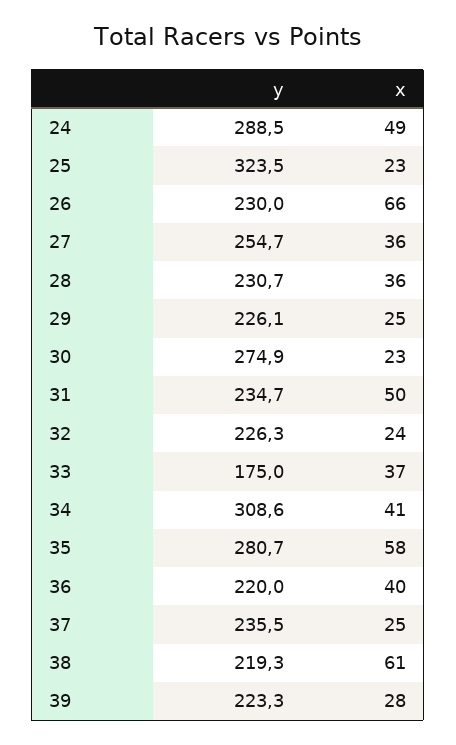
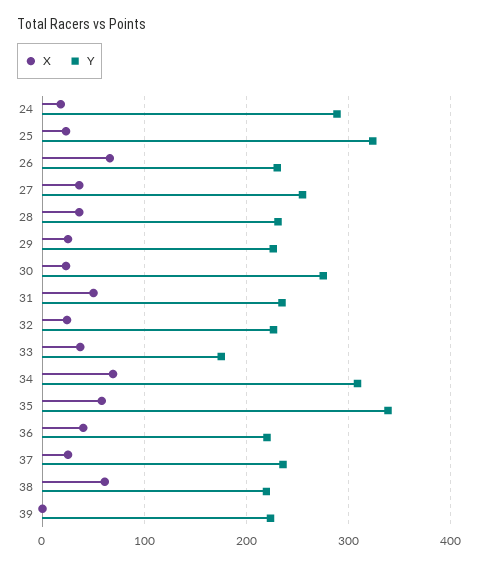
x, 24: 49 -> 20
x, 34: 41 -> 70
y, 35: 280.7 -> 340
x, 39: 28 -> 0

